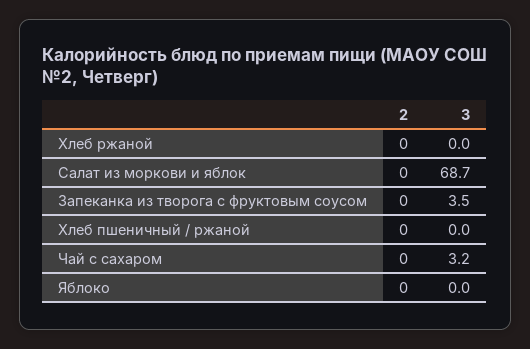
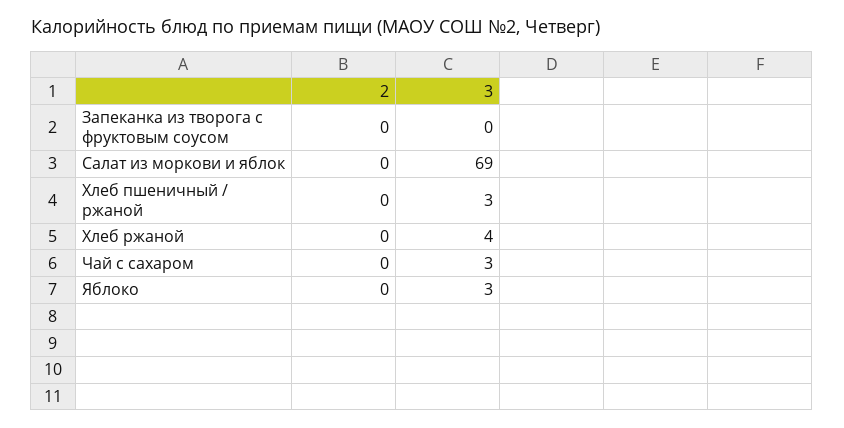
3, Хлеб ржаной: 0 -> 4
3, Запеканка из творога с фруктовым соусом: 3.5 -> 0
3, Хлеб пшеничный / ржаной: 0 -> 3
3, Яблоко: 0 -> 3

